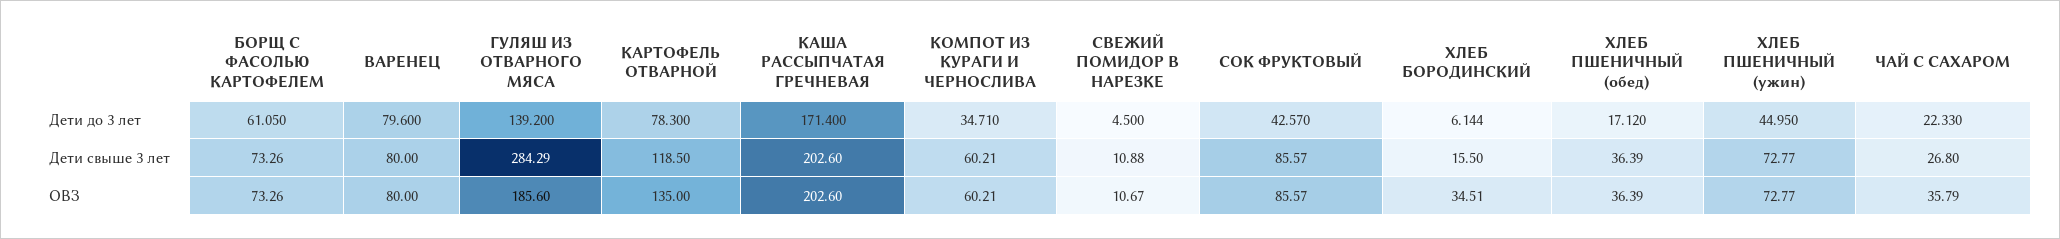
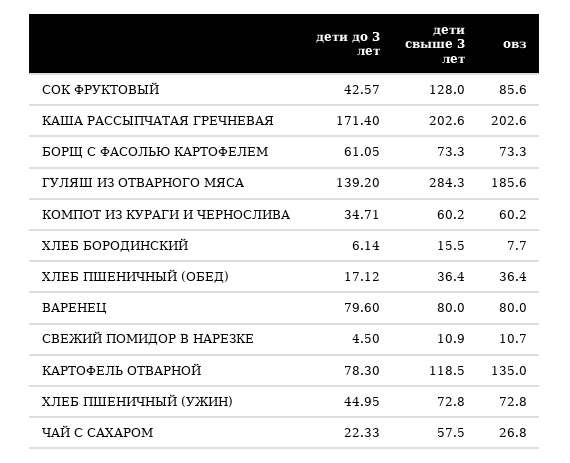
СОК ФРУКТОВЫЙ, Дети свыше 3 лет: 85.57 -> 128
ЧАЙ С САХАРОМ, Дети свыше 3 лет: 26.8 -> 57.5
ХЛЕБ БОРОДИНСКИЙ, ОВЗ: 34.51 -> 7.7
ЧАЙ С САХАРОМ, ОВЗ: 35.79 -> 26.8

